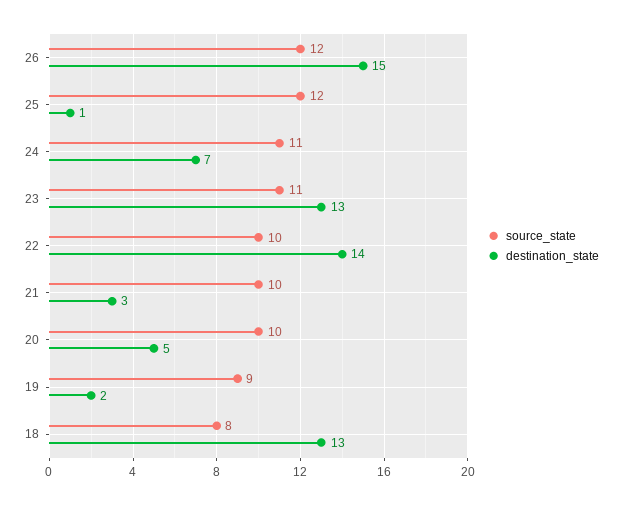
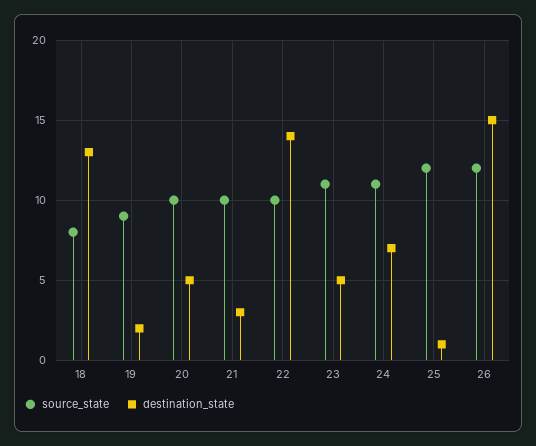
destination_state, 23: 13 -> 5

